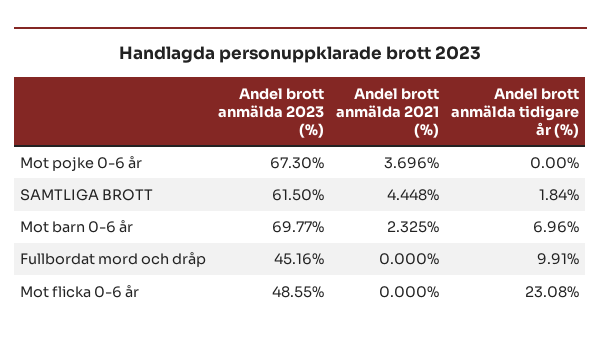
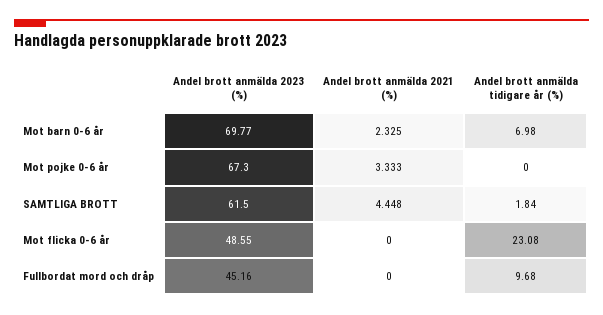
Andel brott anmälda 2021 (%), Mot pojke 0-6 år: 3.696 -> 3.333
Andel brott anmälda tidigare år (%), Mot barn 0-6 år: 6.96 -> 6.98
Andel brott anmälda tidigare år (%), Fullbordat mord och dråp: 9.91 -> 9.68

